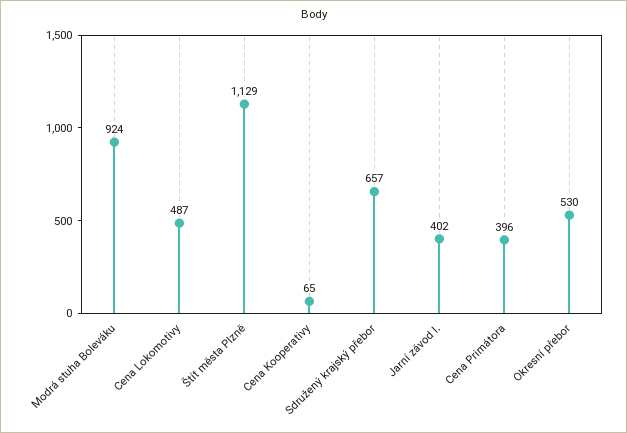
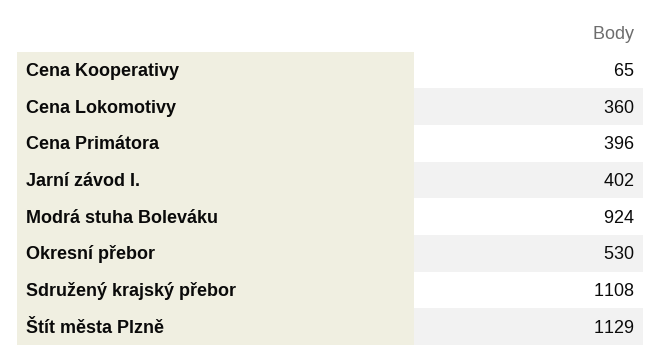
Cena Lokomotivy: 487 -> 360
Sdružený krajský přebor: 657 -> 1108

